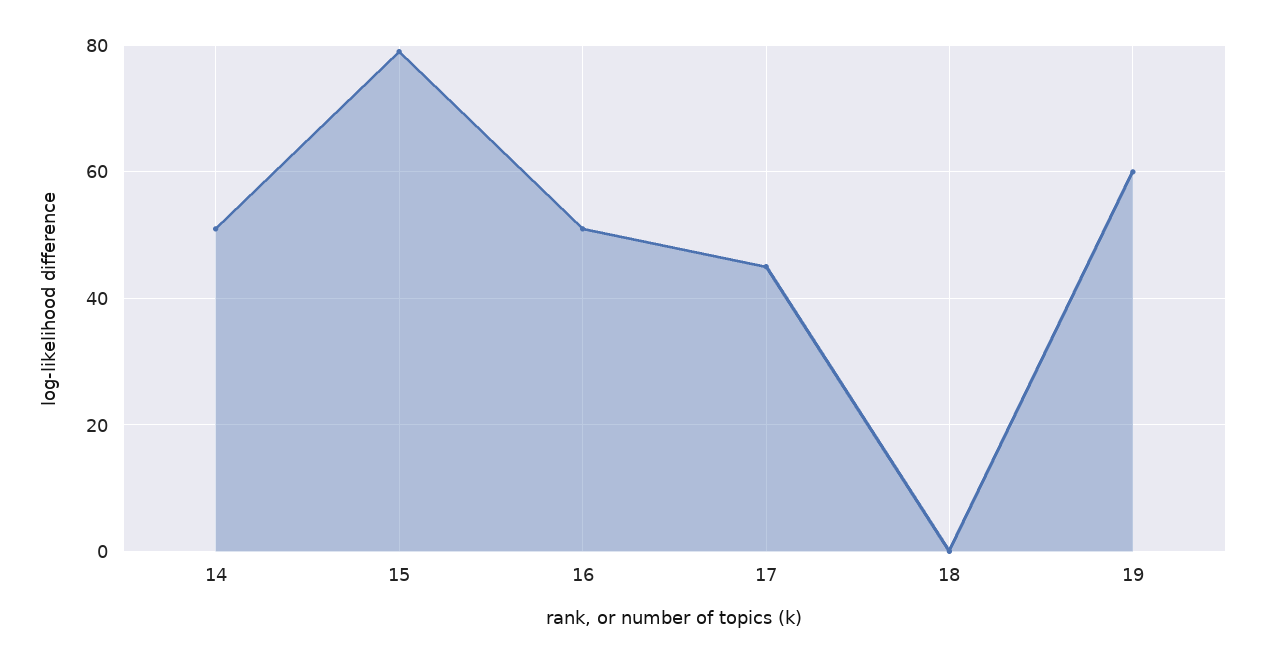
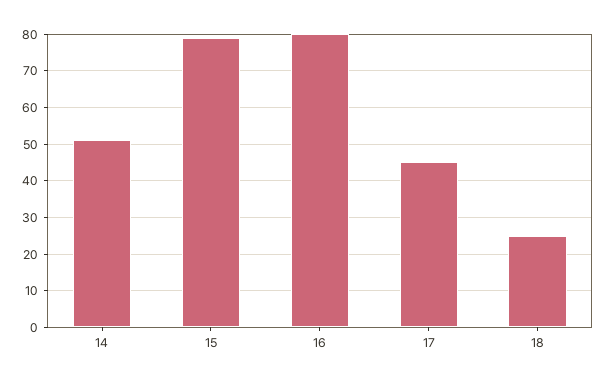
16: 50 -> 80
18: 0 -> 25
19: 60 -> none

